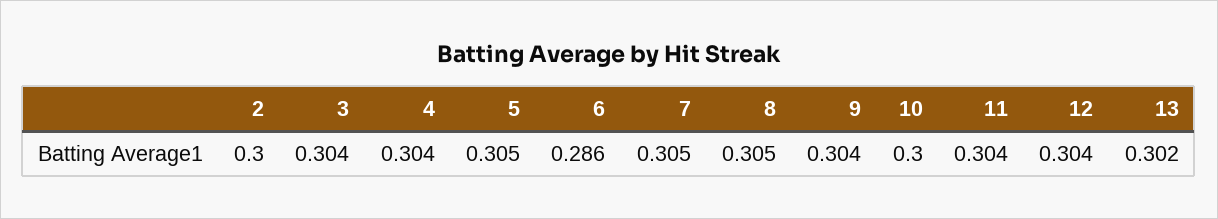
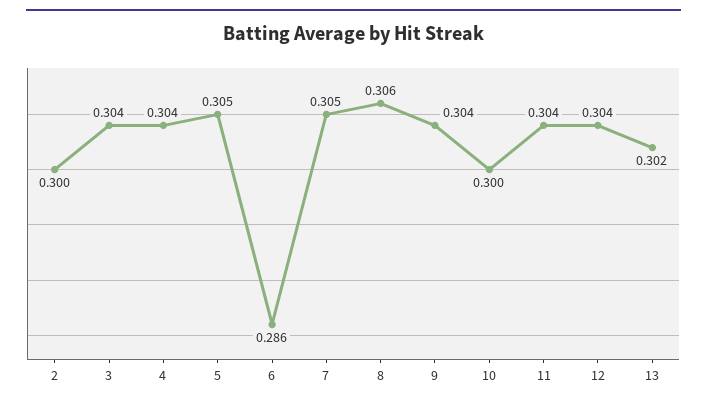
8: 0.305 -> 0.306

